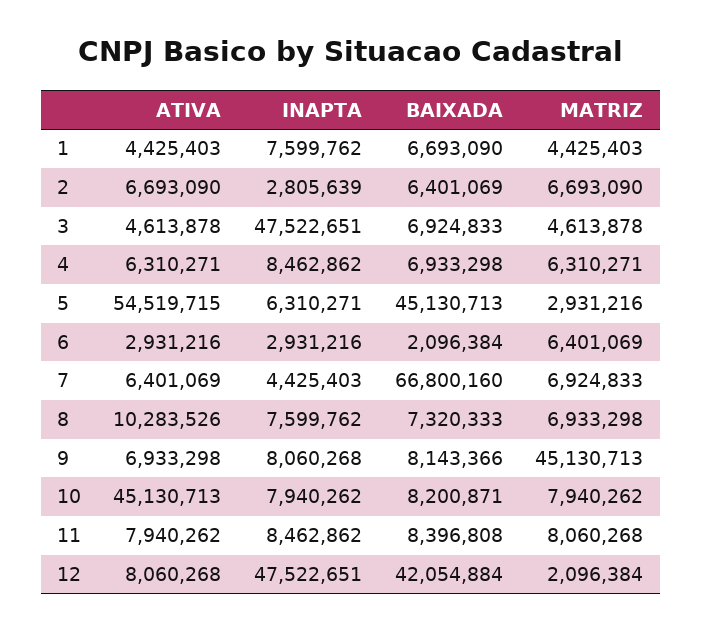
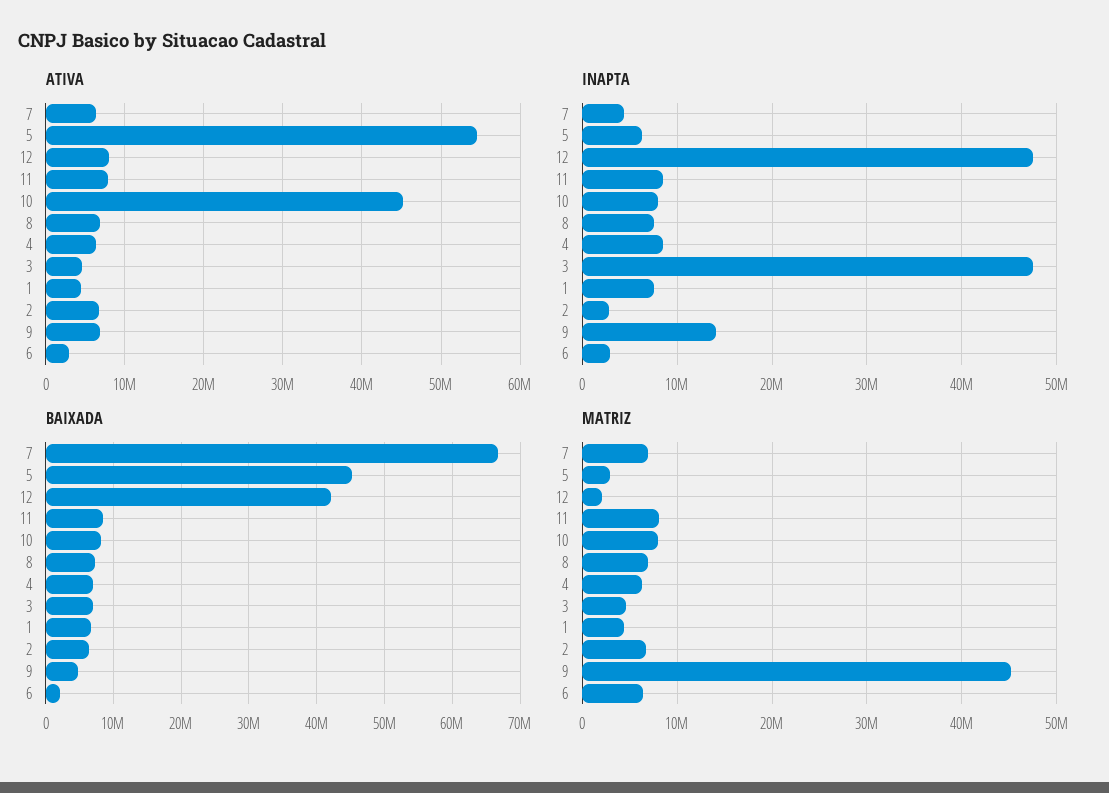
ATIVA, 8: 10283526 -> 7000000
INAPTA, 9: 8060268 -> 14000000
BAIXADA, 9: 8143366 -> 5000000

